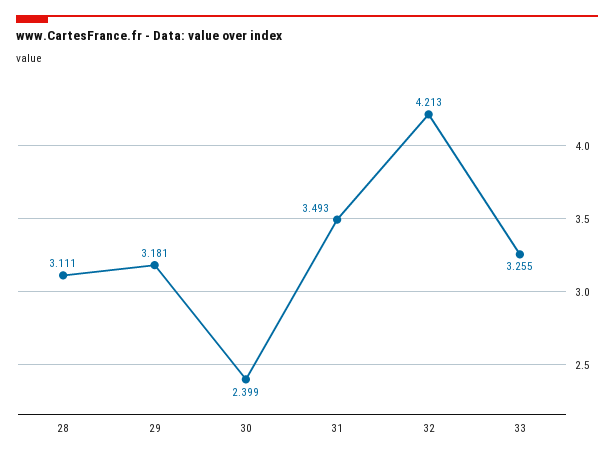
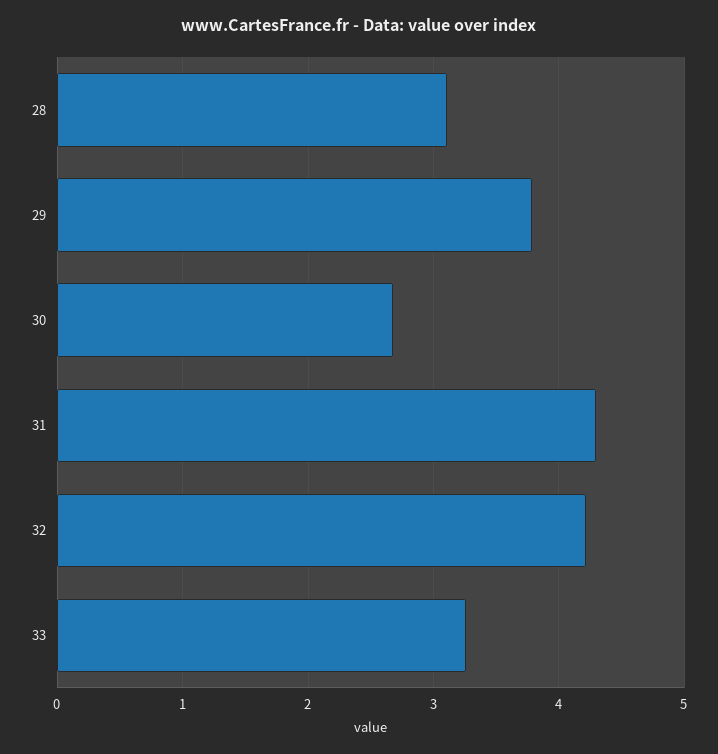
29: 3.181 -> 3.8
30: 2.399 -> 2.7
31: 3.493 -> 4.3

